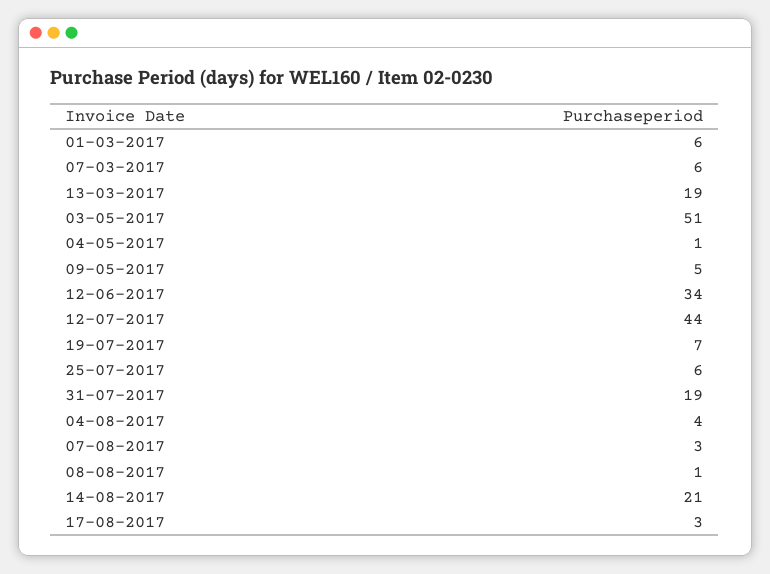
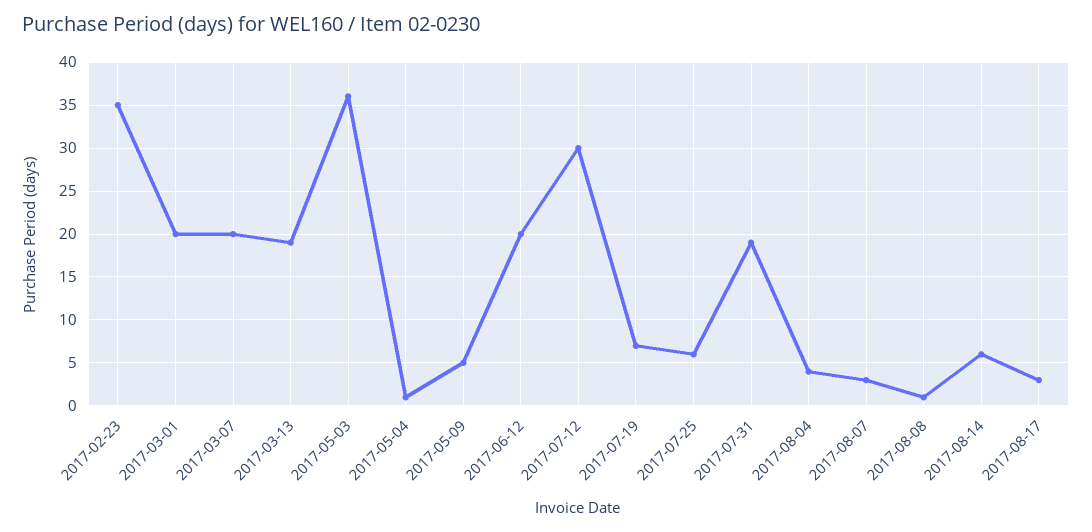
01-03-2017: 6 -> 20
07-03-2017: 6 -> 20
03-05-2017: 51 -> 36
12-06-2017: 34 -> 20
12-07-2017: 44 -> 30
14-08-2017: 21 -> 6
2017-02-23: none -> 35

